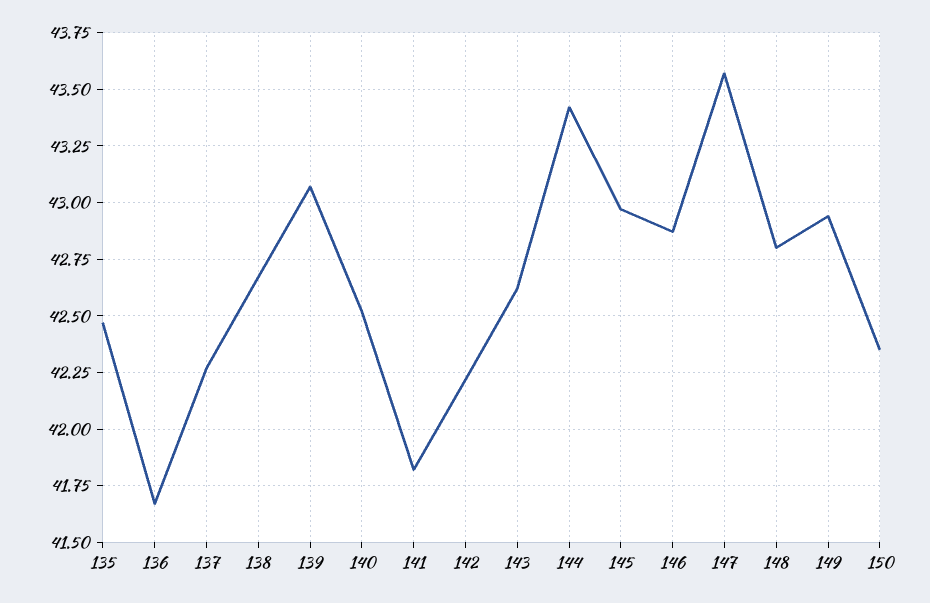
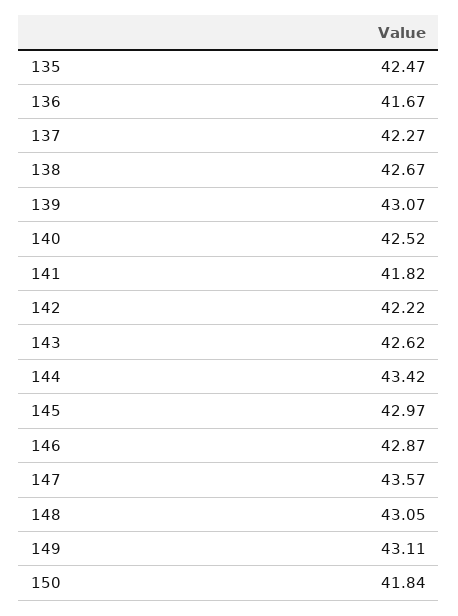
148: 42.8 -> 43.05
149: 42.95 -> 43.11
150: 42.35 -> 41.84

